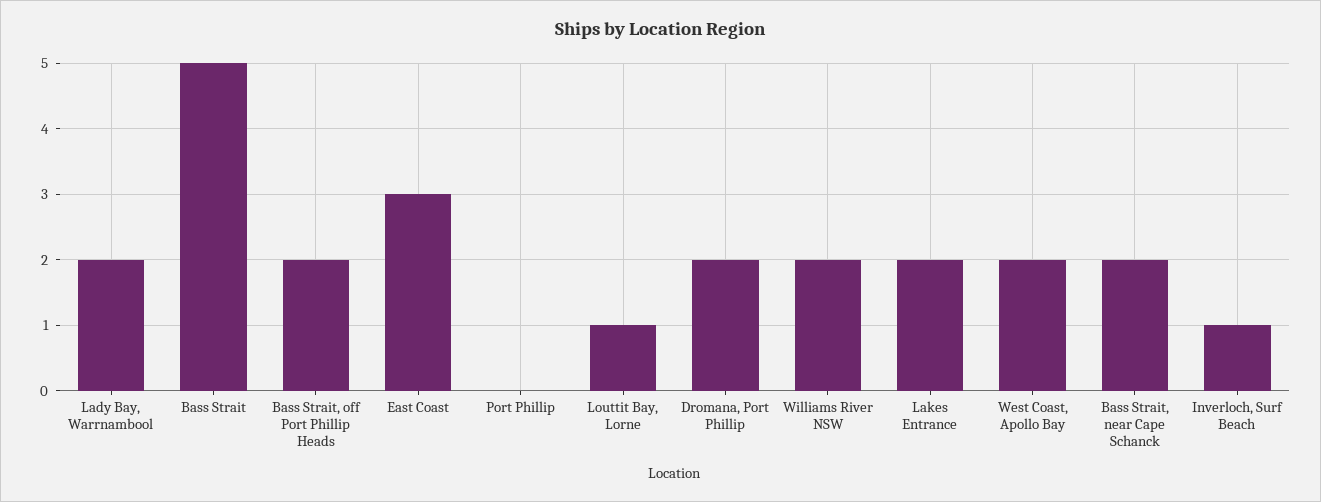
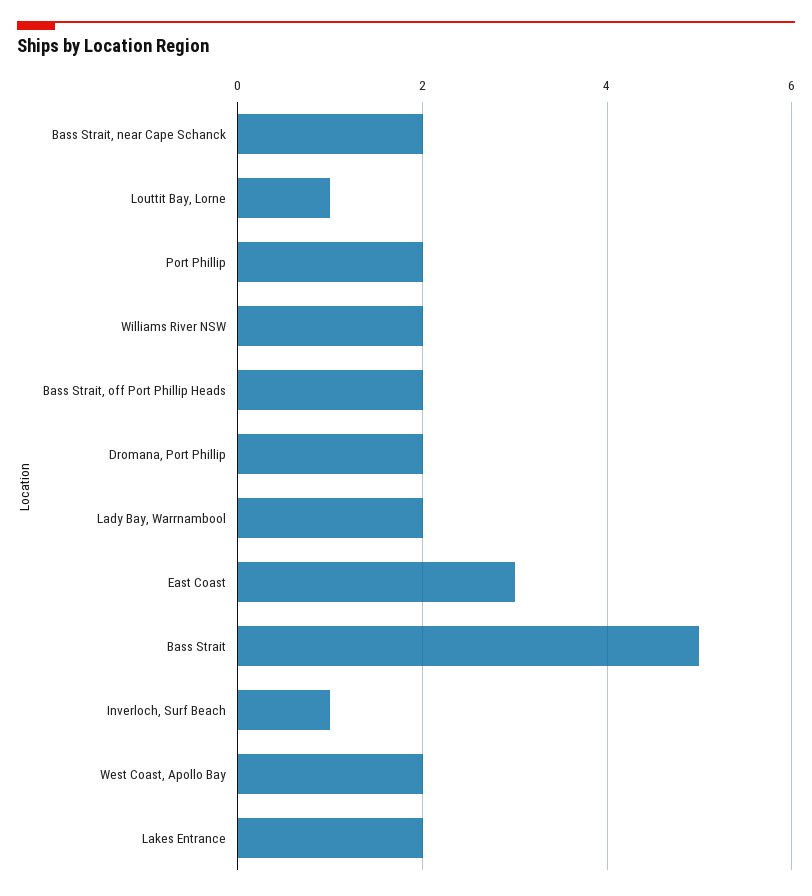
Port Phillip: 0 -> 2

